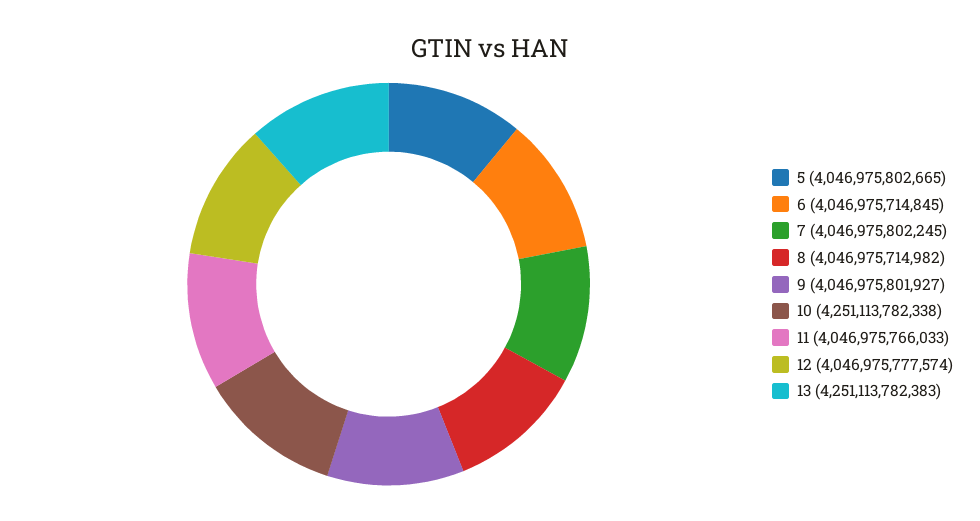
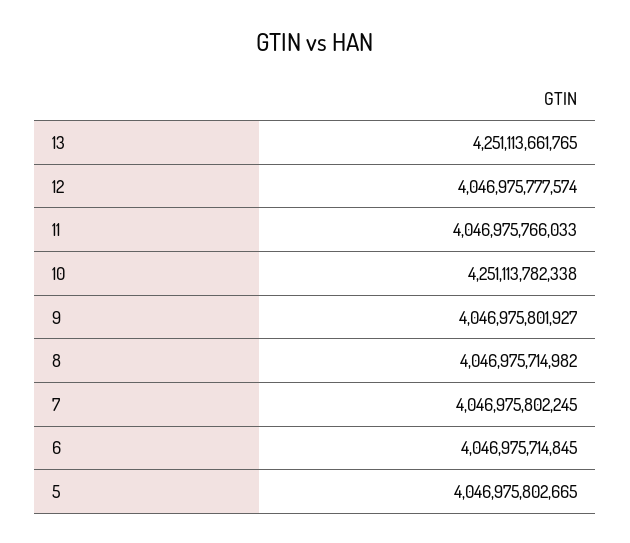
13: 4251113782383 -> 4251113661765

